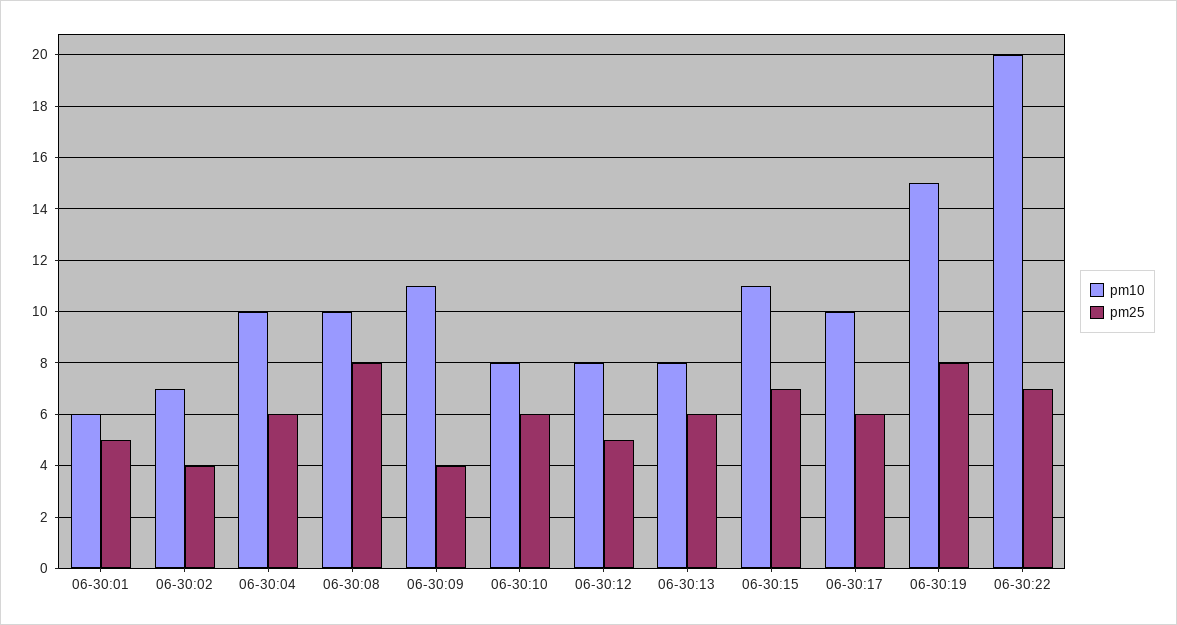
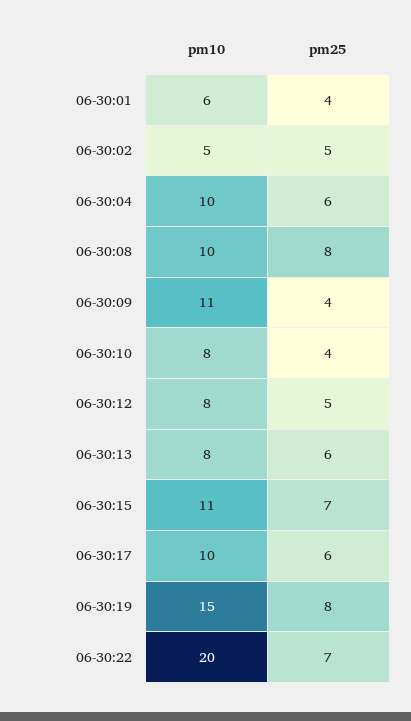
pm25, 06-30:01: 5 -> 4
pm10, 06-30:02: 7 -> 5
pm25, 06-30:02: 4 -> 5
pm25, 06-30:10: 6 -> 4

